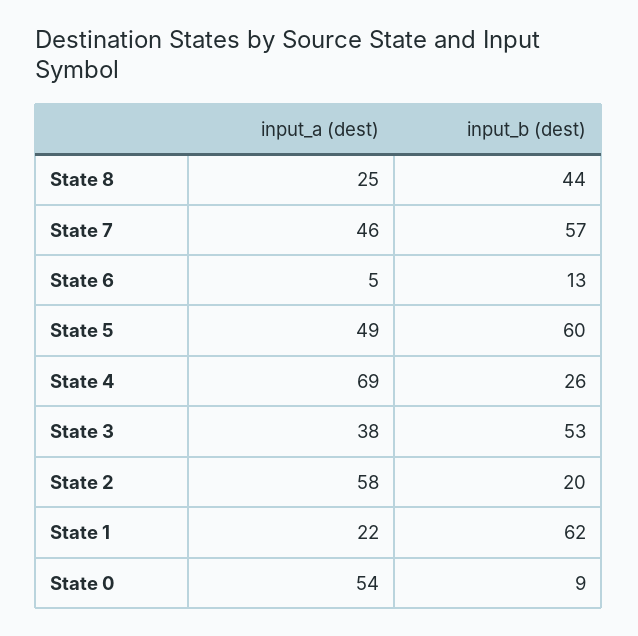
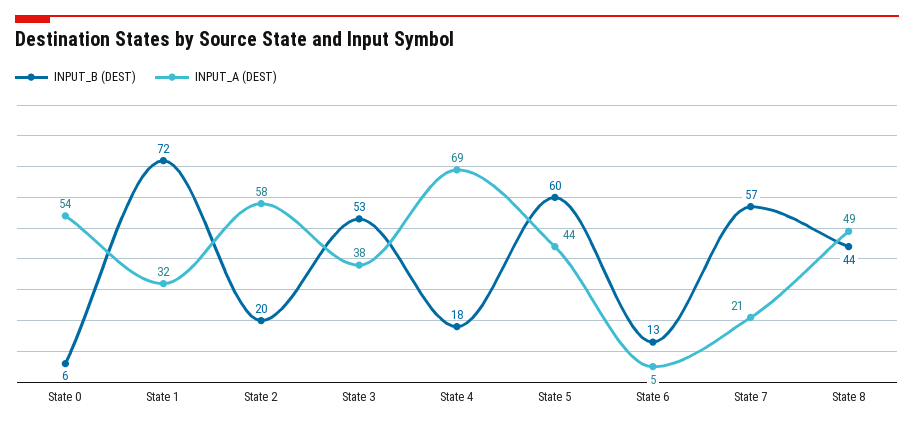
input_a (dest), State 8: 25 -> 49
input_a (dest), State 7: 46 -> 21
input_a (dest), State 5: 49 -> 44
input_b (dest), State 4: 26 -> 18
input_a (dest), State 1: 22 -> 32
input_b (dest), State 1: 62 -> 72
input_b (dest), State 0: 9 -> 6

